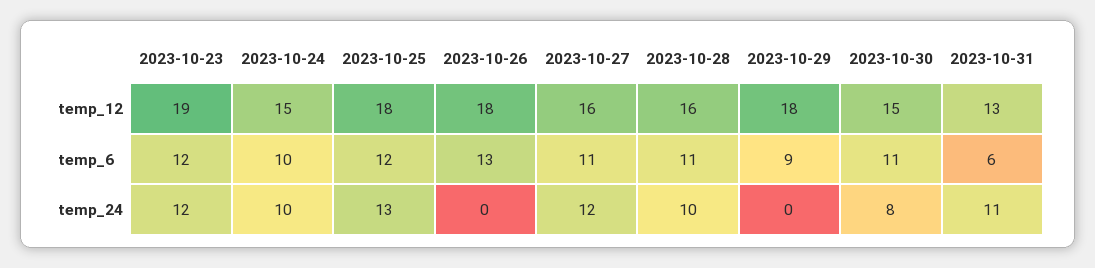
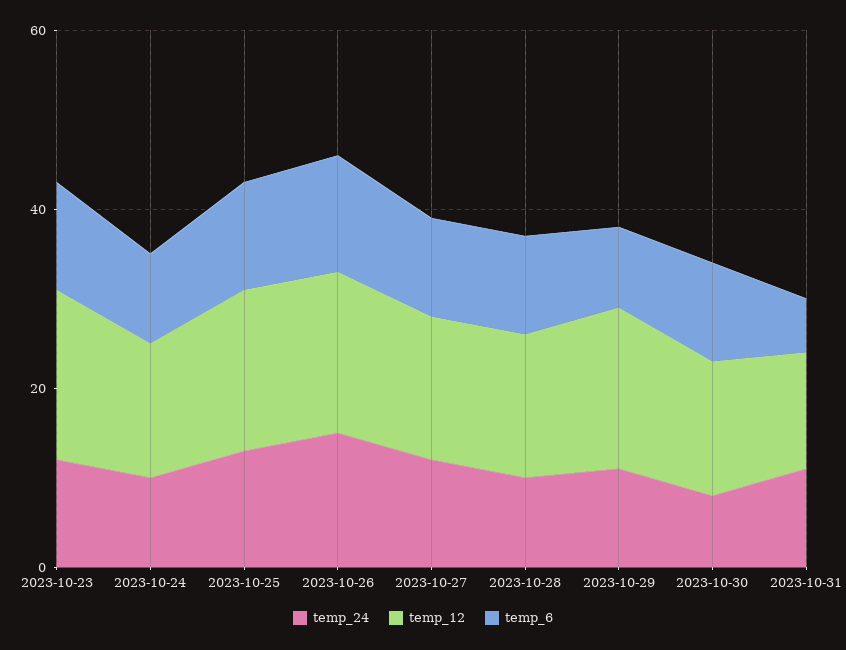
temp_24, 2023-10-26: 0 -> 15
temp_24, 2023-10-29: 0 -> 10

